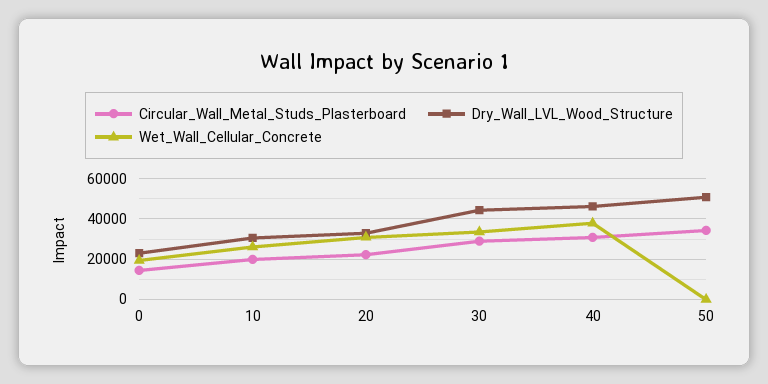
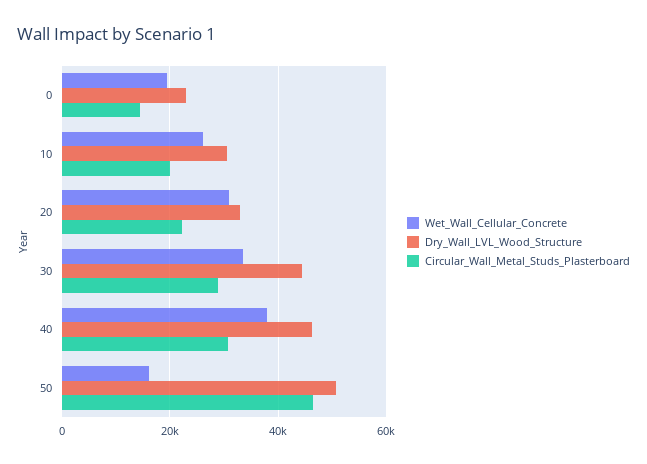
Circular_Wall_Metal_Studs_Plasterboard, 50: 35000 -> 46000
Wet_Wall_Cellular_Concrete, 50: 0 -> 16000

